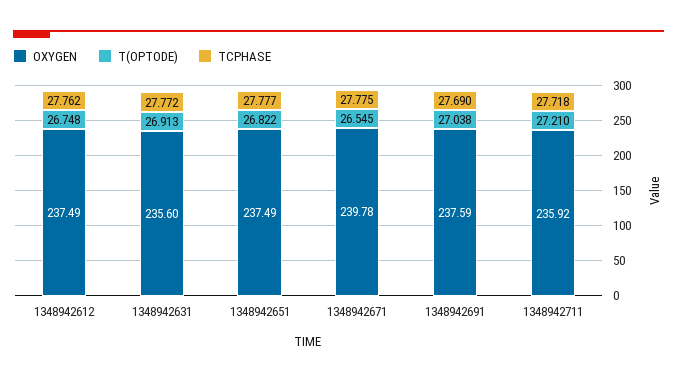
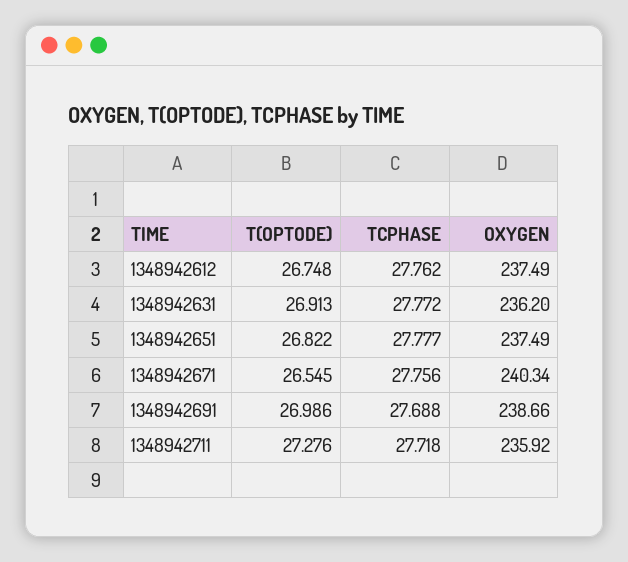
OXYGEN, 1348942631: 235.6 -> 236.2
OXYGEN, 1348942671: 239.78 -> 240.34
TCPHASE, 1348942671: 27.775 -> 27.756
OXYGEN, 1348942691: 237.59 -> 238.66
T(OPTODE), 1348942691: 27.038 -> 26.986
TCPHASE, 1348942691: 27.69 -> 27.688
T(OPTODE), 1348942711: 27.21 -> 27.276

